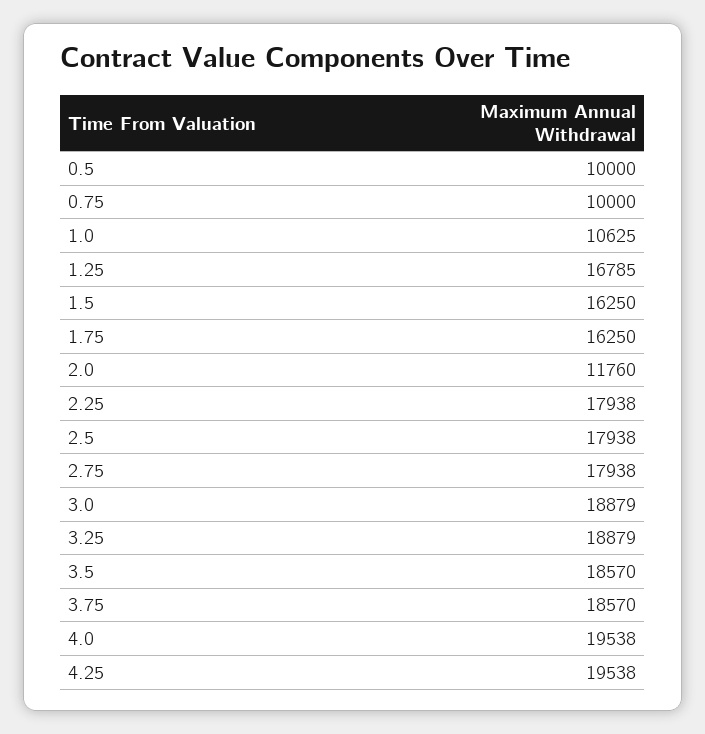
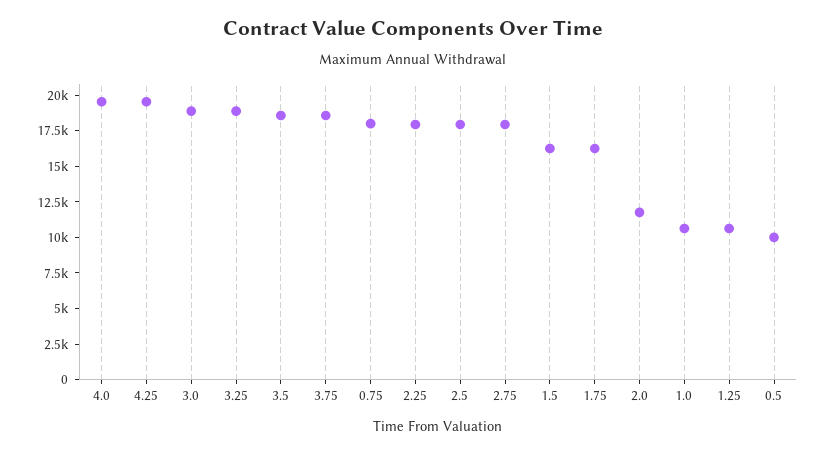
0.75: 10000 -> 17500
1.25: 16785 -> 10000

